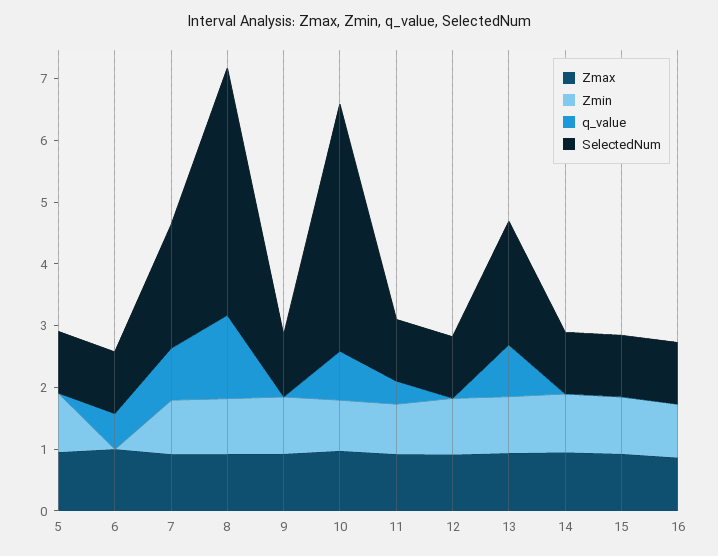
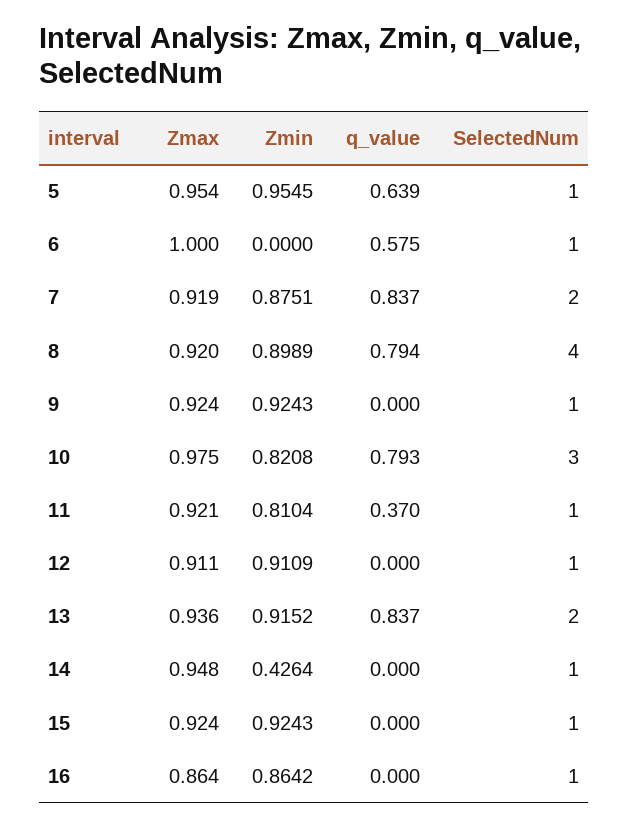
q_value, 5: 0 -> 0.639
q_value, 8: 1.4 -> 0.794
SelectedNum, 10: 4 -> 3
Zmin, 14: 1 -> 0.4264

